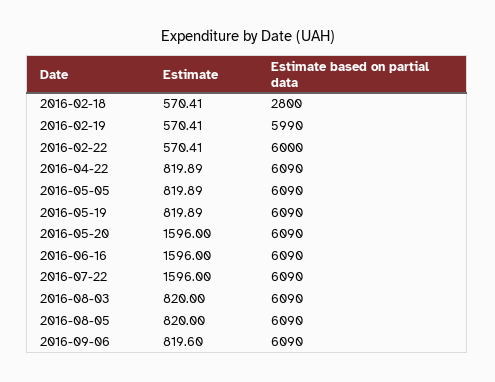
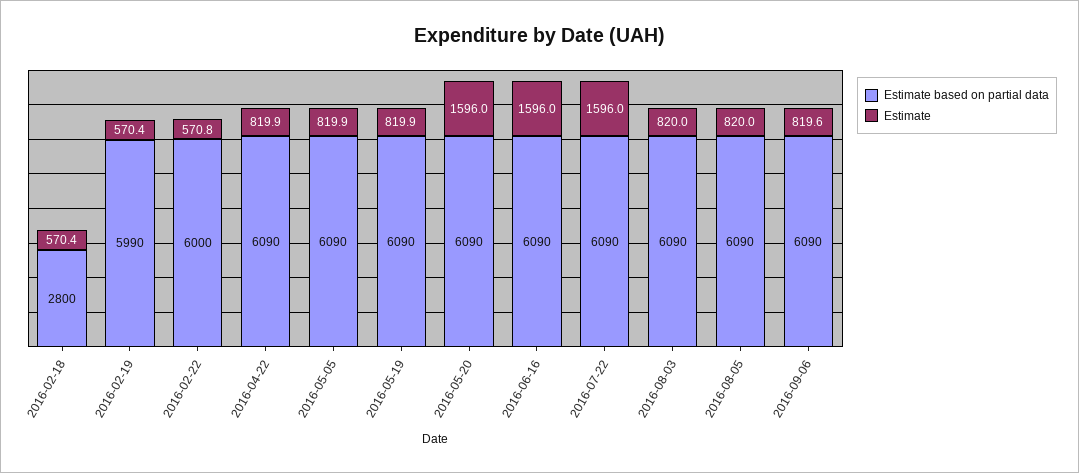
Estimate, 2016-02-22: 570.41 -> 570.8

